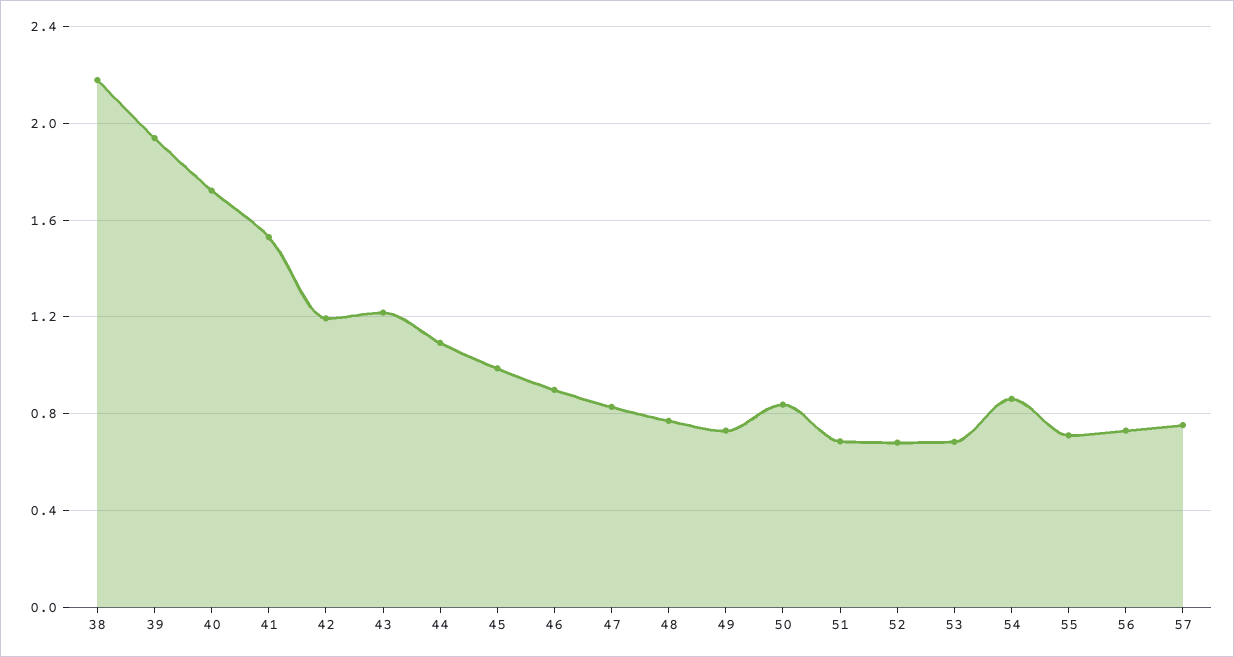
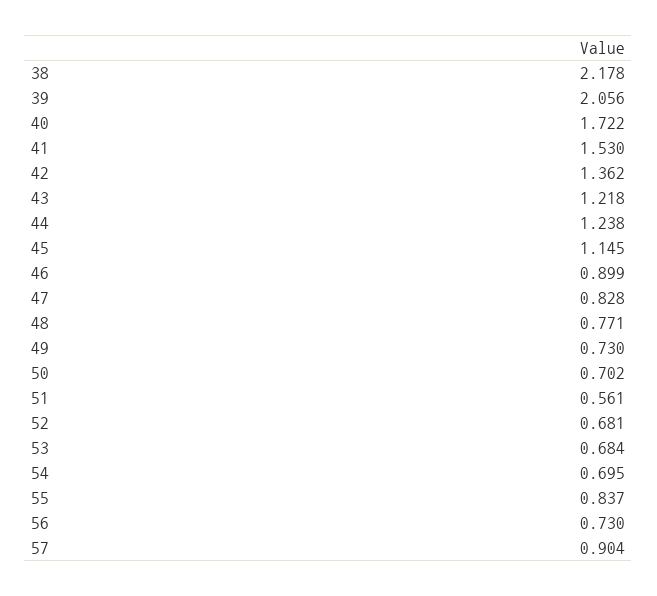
39: 1.95 -> 2.056
42: 1.2 -> 1.362
44: 1.1 -> 1.238
45: 1 -> 1.145
50: 0.85 -> 0.702
51: 0.7 -> 0.561
54: 0.85 -> 0.695
55: 0.7 -> 0.837
57: 0.75 -> 0.904

